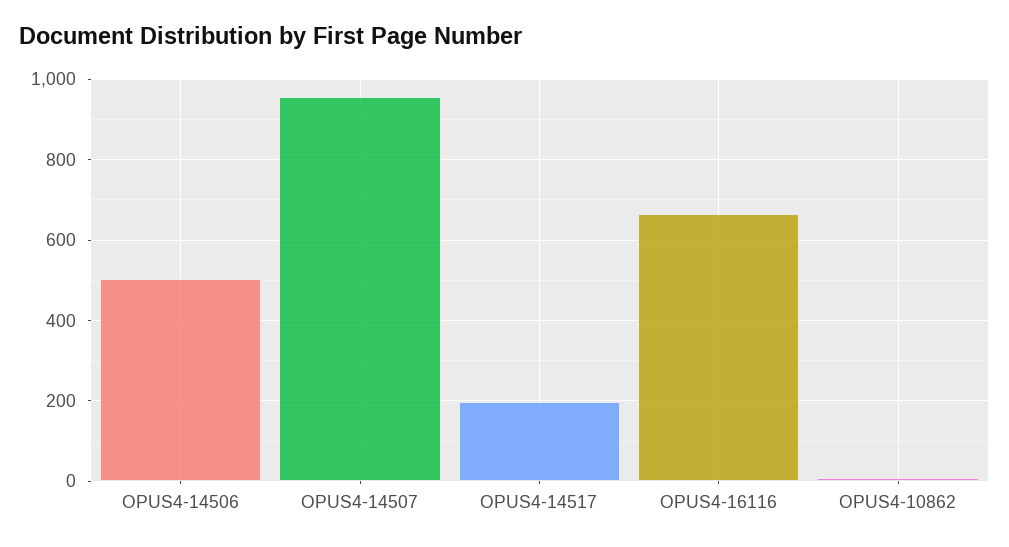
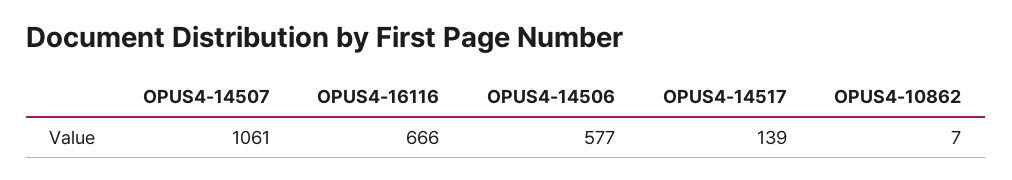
OPUS4-14506: 500 -> 577
OPUS4-14507: 960 -> 1061
OPUS4-14517: 200 -> 139

